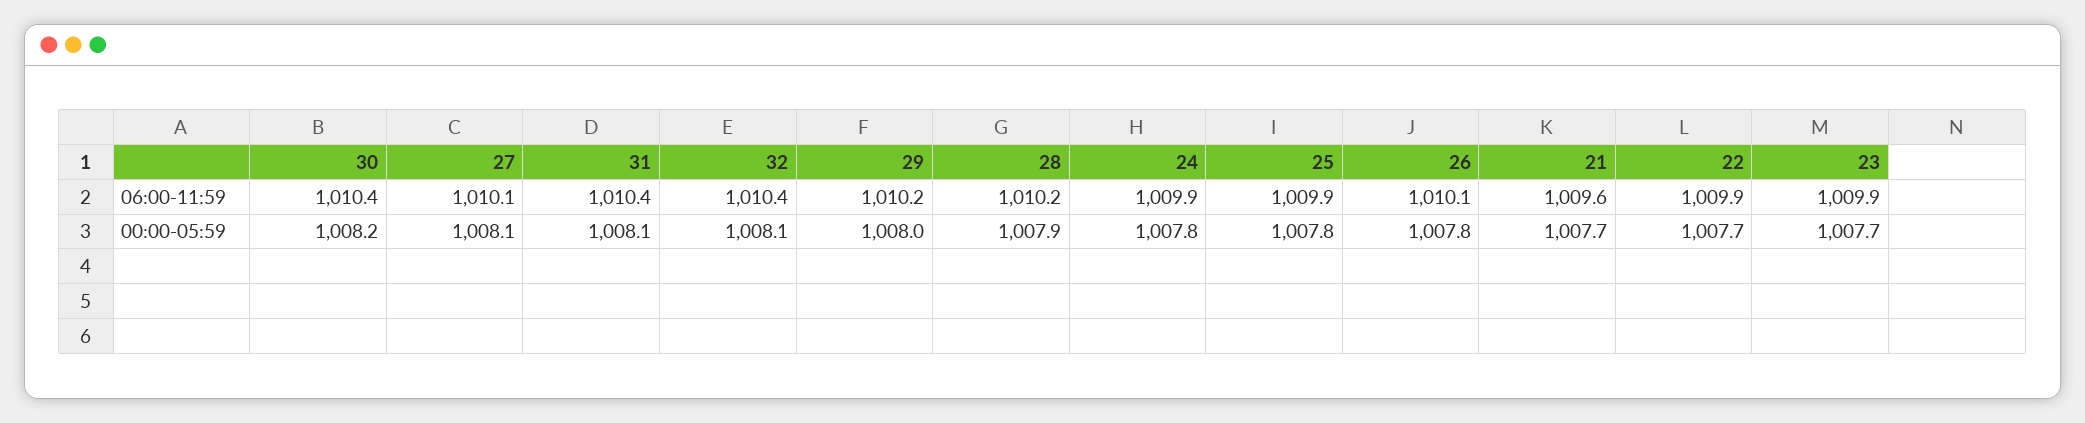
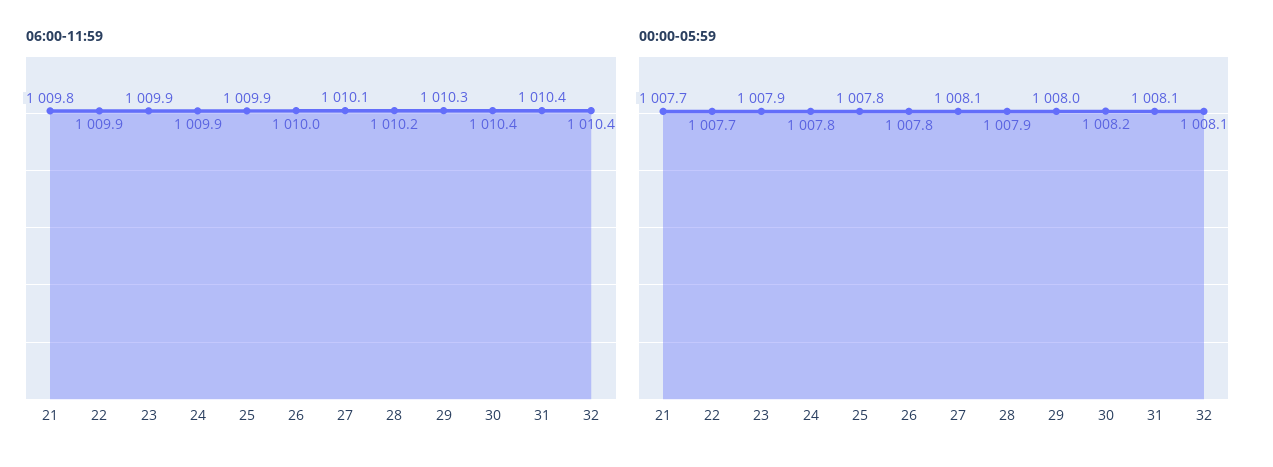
06:00-11:59, 29: 1010.2 -> 1010.3
06:00-11:59, 26: 1010.1 -> 1010
06:00-11:59, 21: 1009.6 -> 1009.8
00:00-05:59, 23: 1007.7 -> 1007.9

